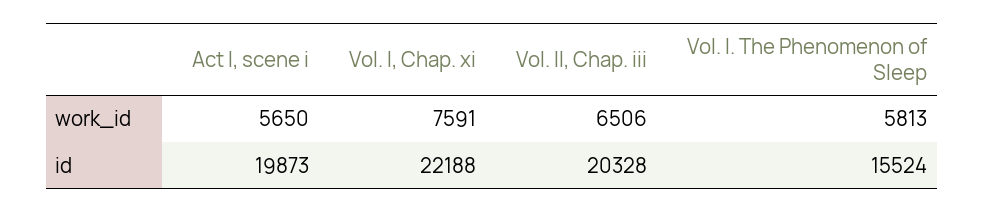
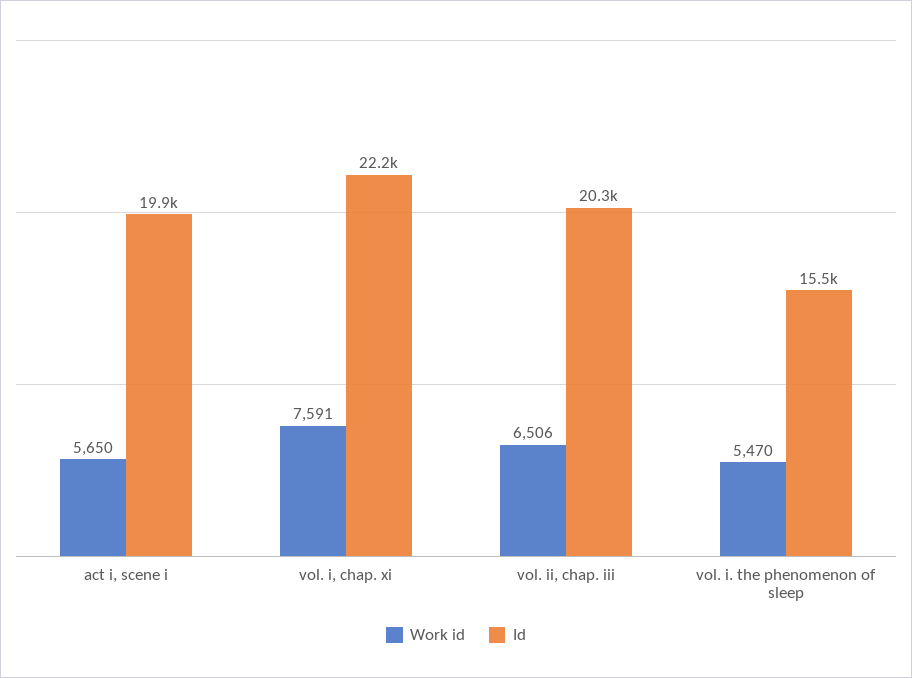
work_id, Vol. I. The Phenomenon of Sleep: 5813 -> 5470

